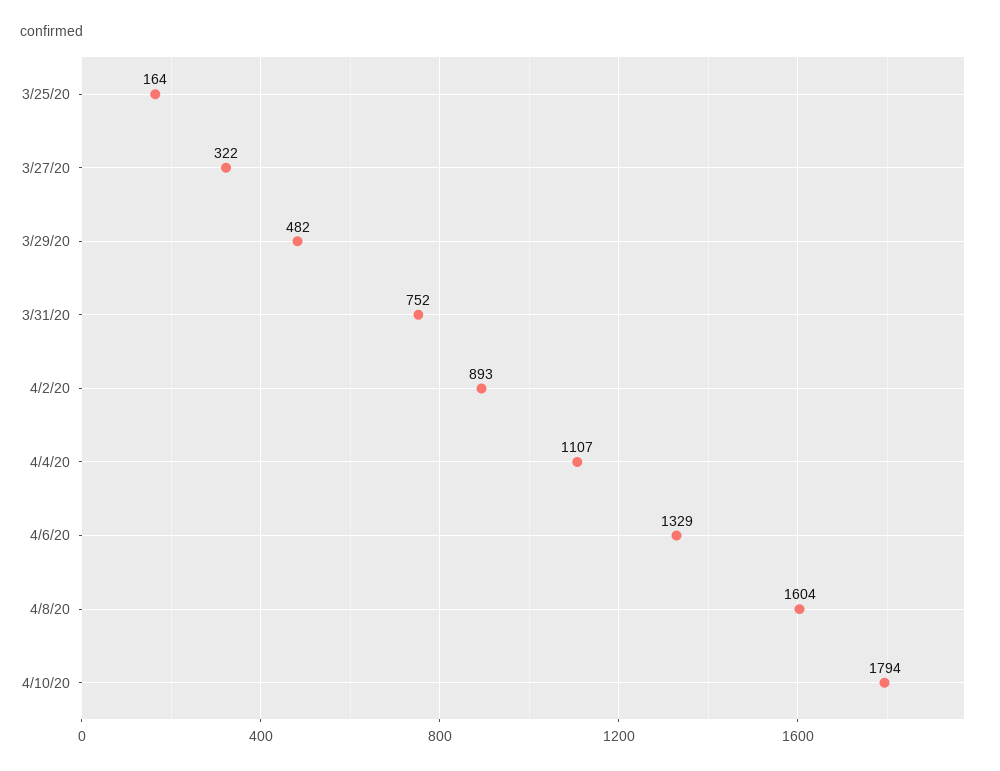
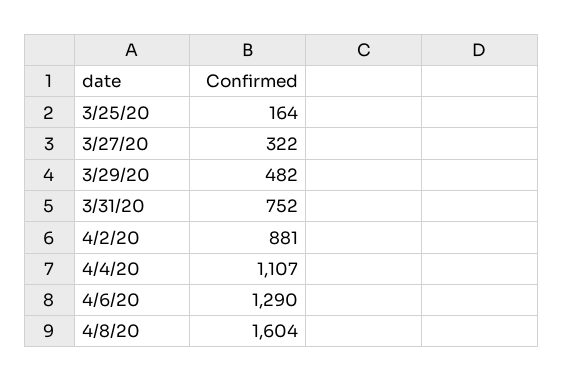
4/2/20: 893 -> 881
4/6/20: 1329 -> 1290
4/10/20: 1794 -> none

